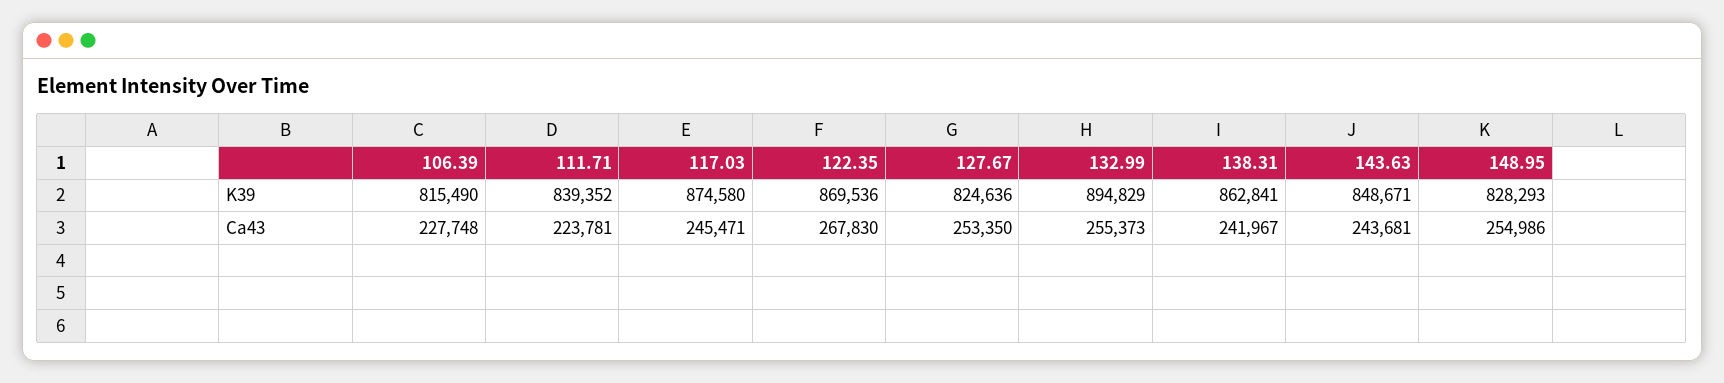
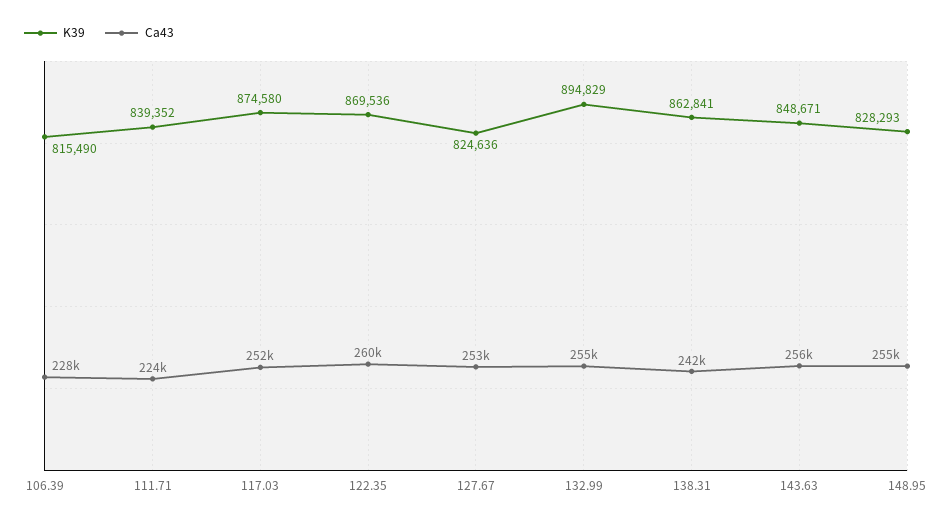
Ca43, 117.03: 245471 -> 252000
Ca43, 122.35: 267830 -> 260000
Ca43, 143.63: 243681 -> 256000

